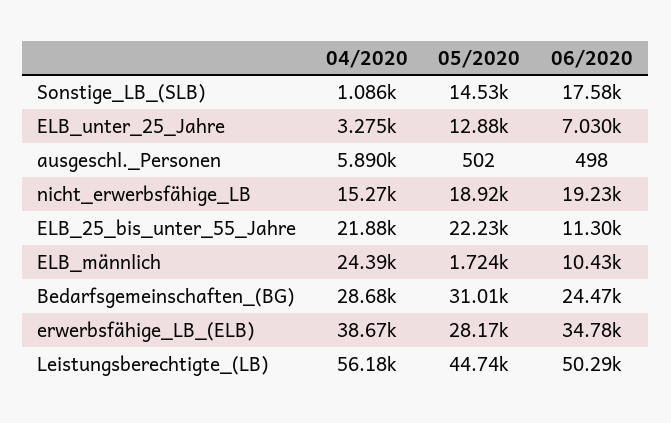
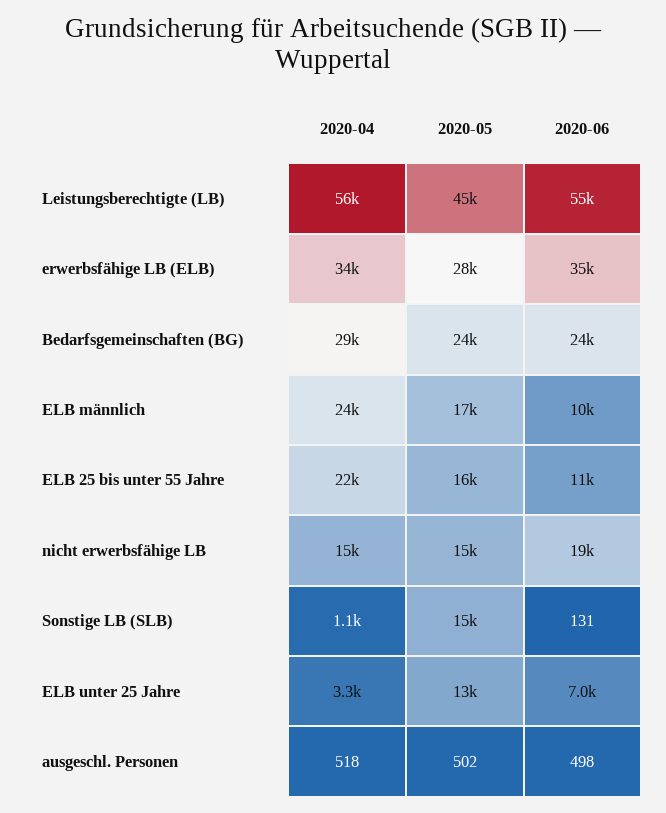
06/2020, Sonstige_LB_(SLB): 17580 -> 131
04/2020, ausgeschl._Personen: 5890 -> 518
05/2020, nicht_erwerbsfähige_LB: 18920 -> 15000
05/2020, ELB_25_bis_unter_55_Jahre: 22230 -> 16000
05/2020, ELB_männlich: 1724 -> 17000
05/2020, Bedarfsgemeinschaften_(BG): 31010 -> 24000
04/2020, erwerbsfähige_LB_(ELB): 38670 -> 34000
06/2020, Leistungsberechtigte_(LB): 50290 -> 55000

